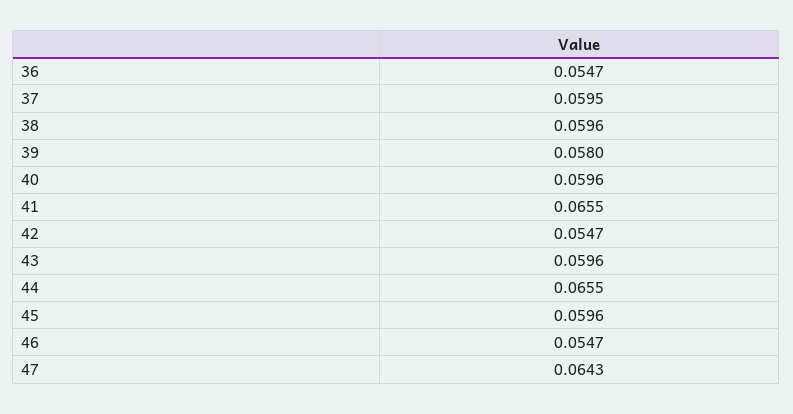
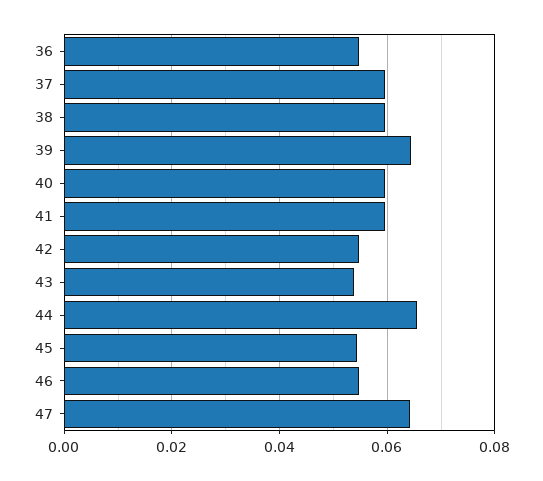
39: 0.058 -> 0.064
41: 0.0655 -> 0.06
43: 0.0596 -> 0.054
45: 0.0596 -> 0.054

